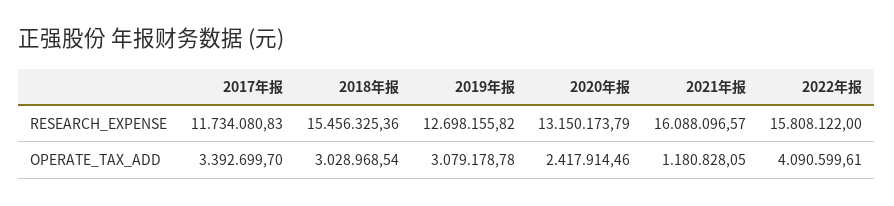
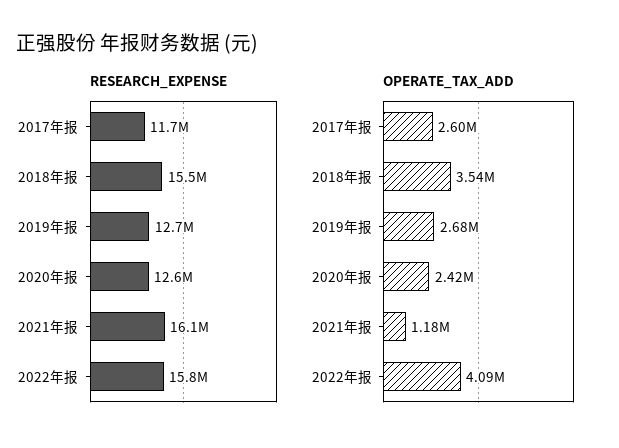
RESEARCH_EXPENSE, 2020年报: 13150173.79 -> 12600000
OPERATE_TAX_ADD, 2017年报: 3392699.7 -> 2600000
OPERATE_TAX_ADD, 2018年报: 3028968.54 -> 3540000
OPERATE_TAX_ADD, 2019年报: 3079178.78 -> 2680000

